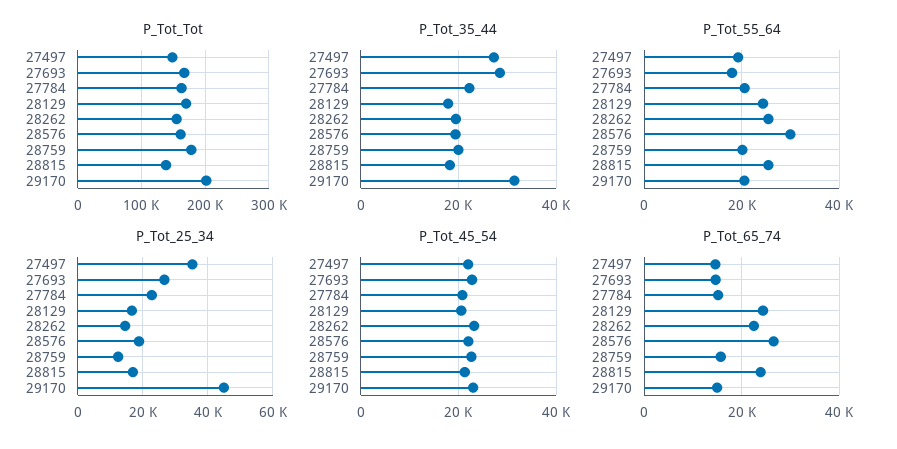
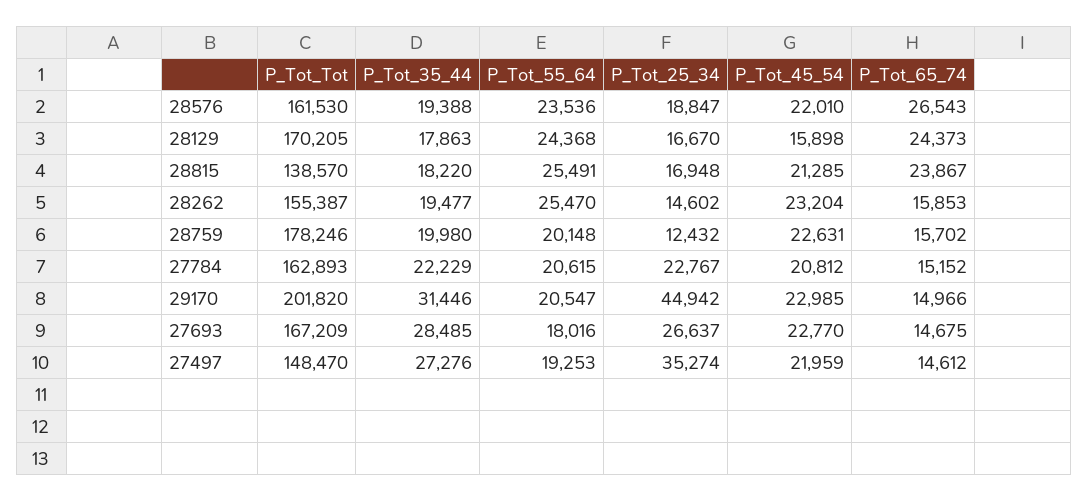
P_Tot_55_64, 28576: 30000 -> 23536
P_Tot_45_54, 28129: 20000 -> 15898
P_Tot_65_74, 28262: 22000 -> 15853

